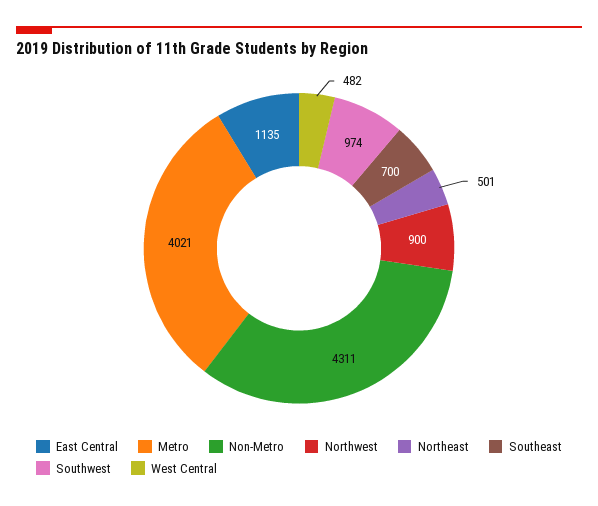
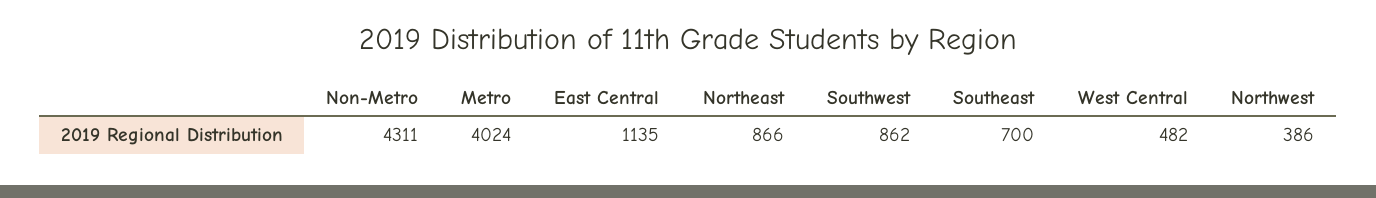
Metro: 4021 -> 4024
Northwest: 900 -> 386
Northeast: 501 -> 866
Southwest: 974 -> 862

